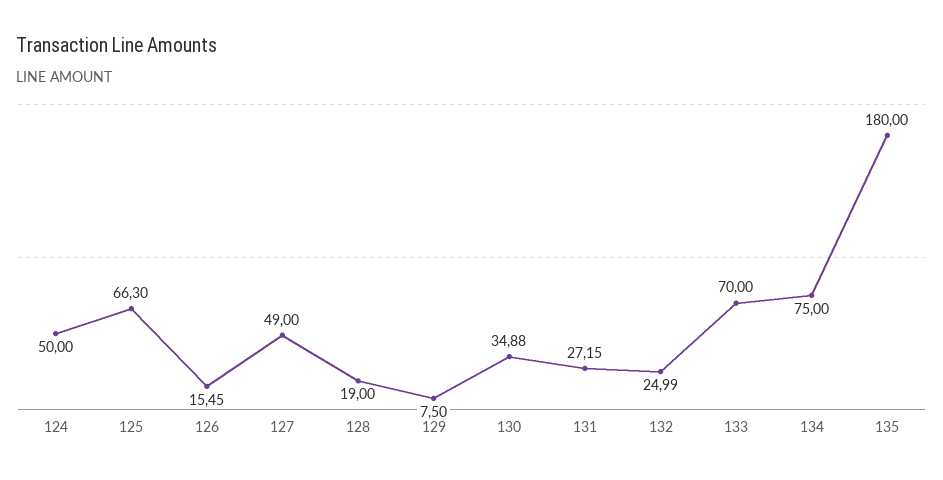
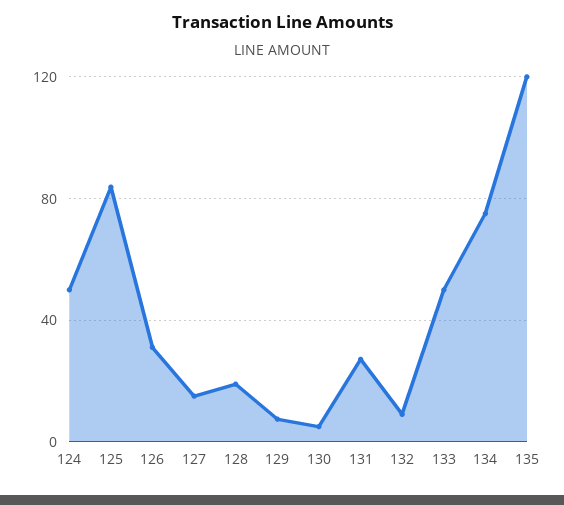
125: 66.3 -> 85
126: 15.45 -> 30
127: 49 -> 15
130: 34.88 -> 5
132: 24.99 -> 10
133: 70 -> 50
135: 180 -> 120

